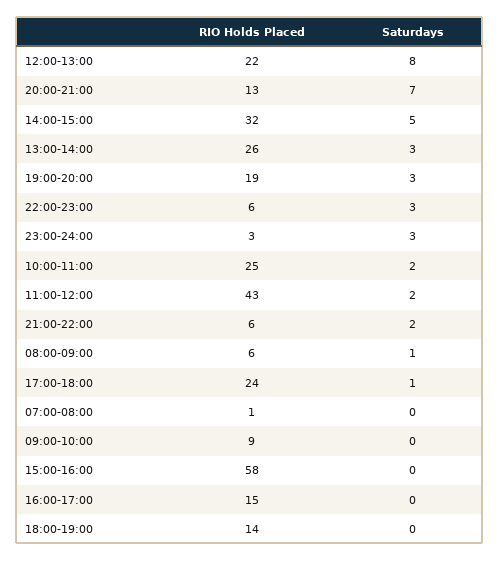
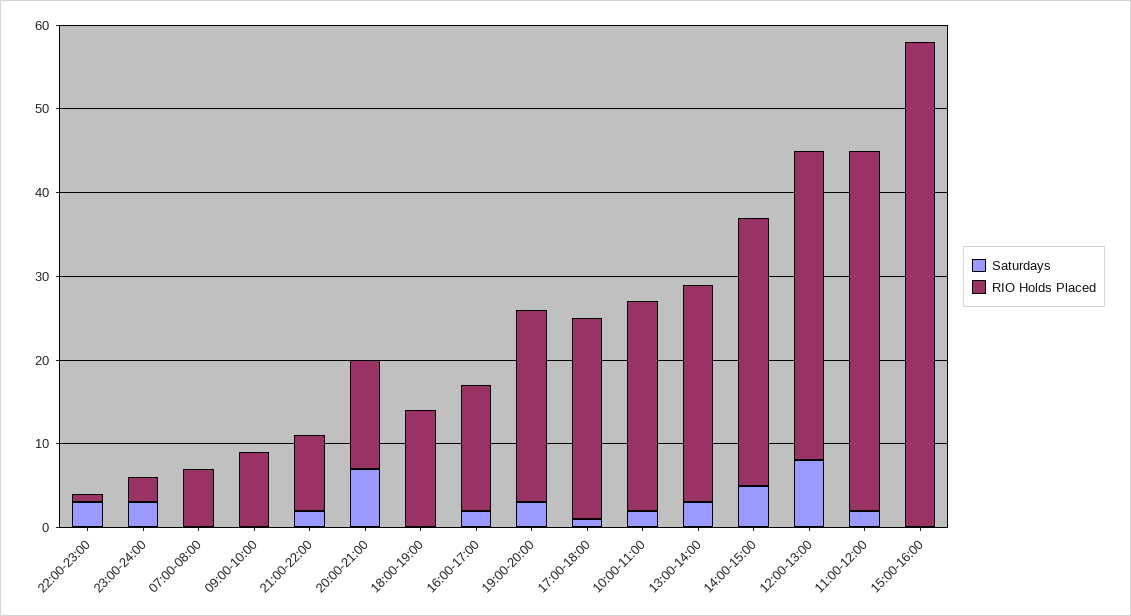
RIO Holds Placed, 12:00-13:00: 22 -> 37
RIO Holds Placed, 19:00-20:00: 19 -> 23
RIO Holds Placed, 22:00-23:00: 6 -> 1
RIO Holds Placed, 21:00-22:00: 6 -> 9
RIO Holds Placed, 08:00-09:00: 6 -> none
Saturdays, 08:00-09:00: 1 -> none
RIO Holds Placed, 07:00-08:00: 1 -> 7
Saturdays, 16:00-17:00: 0 -> 2

